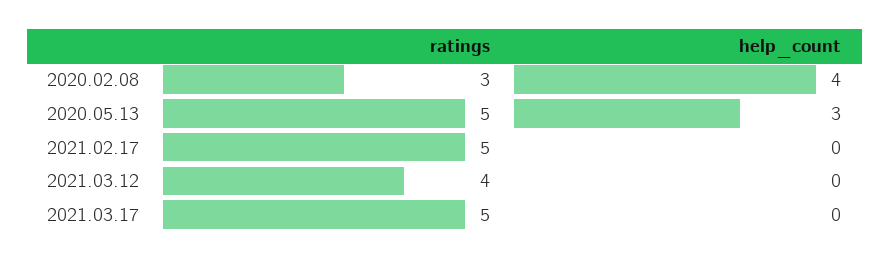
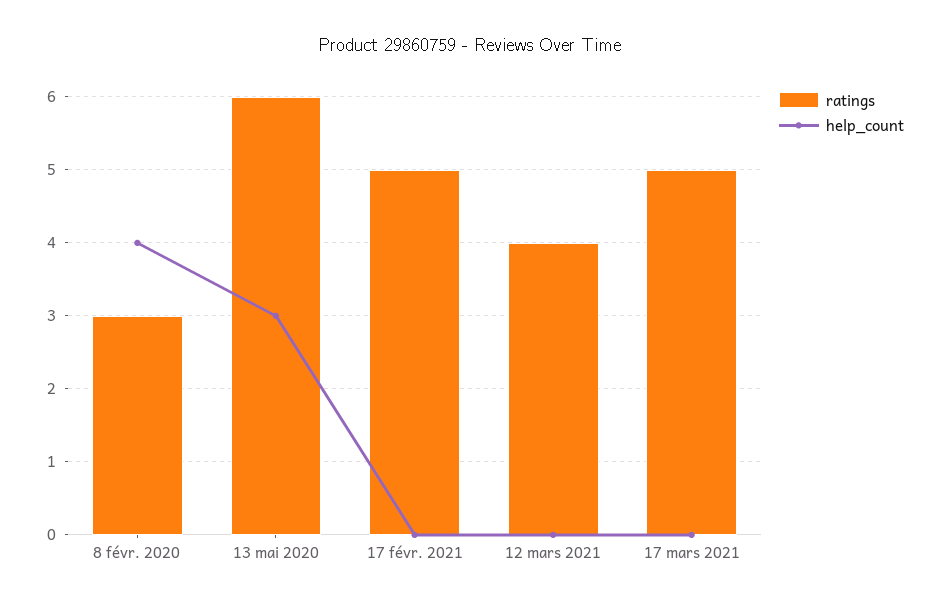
ratings, 2020.05.13: 5 -> 6

